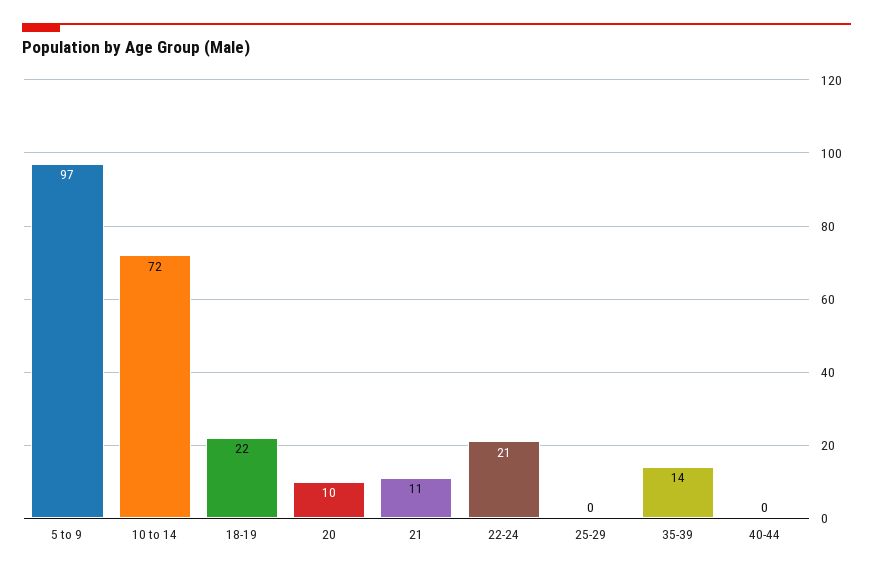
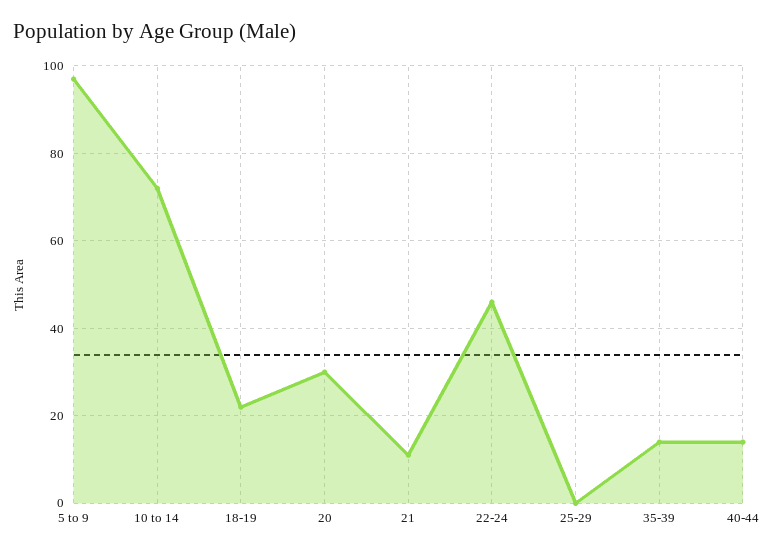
20: 10 -> 30
22-24: 21 -> 45
40-44: 0 -> 15

